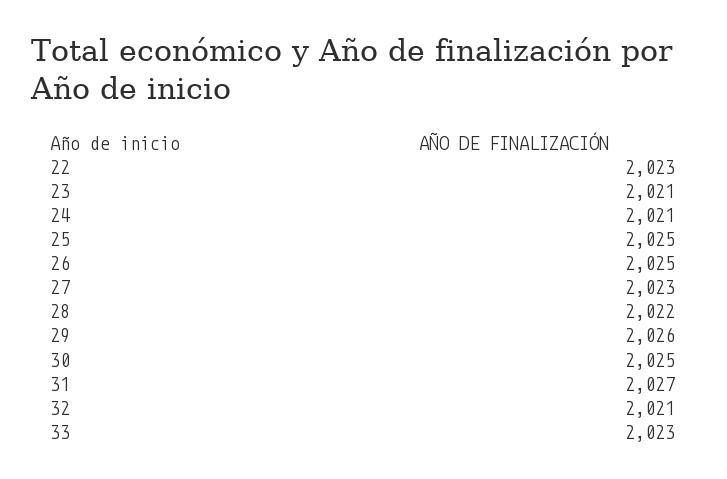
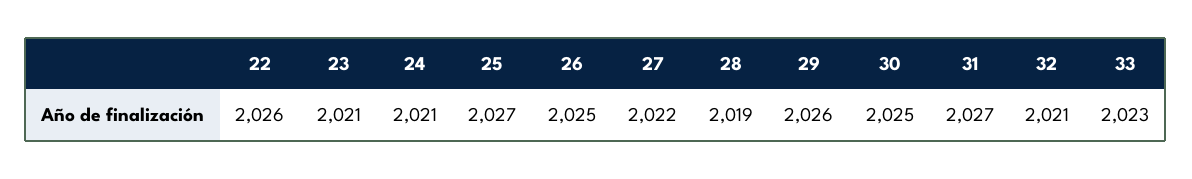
22: 2023 -> 2026
25: 2025 -> 2027
27: 2023 -> 2022
28: 2022 -> 2019

